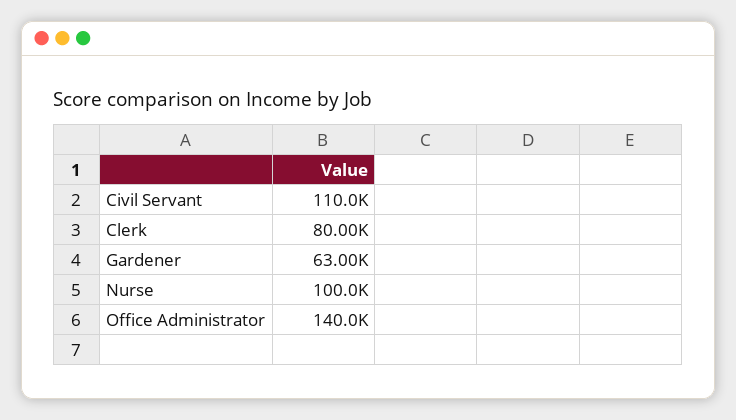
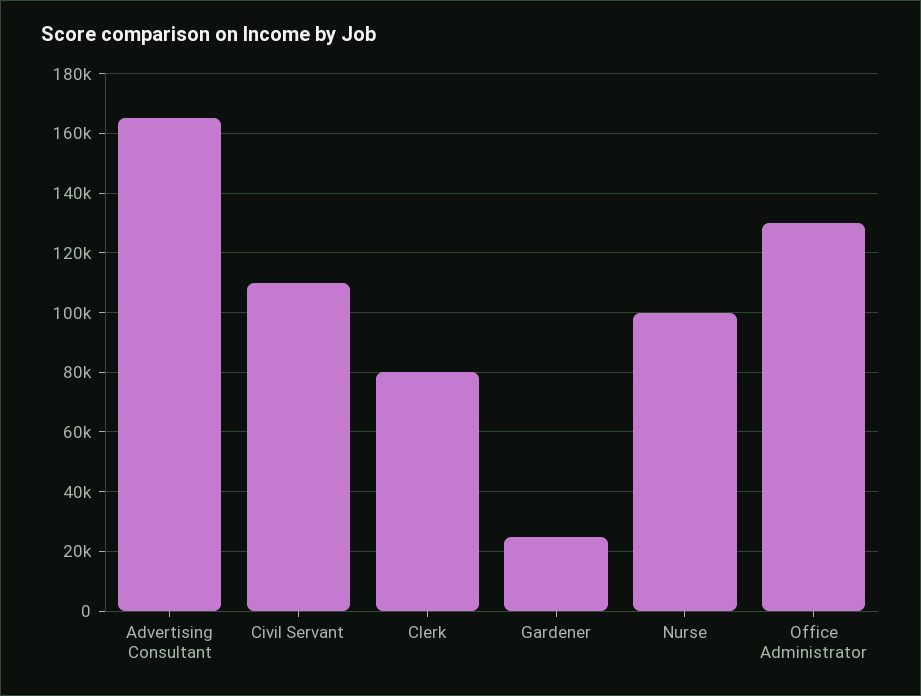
Gardener: 63000 -> 25000
Office Administrator: 140000 -> 130000
Advertising Consultant: none -> 165000

